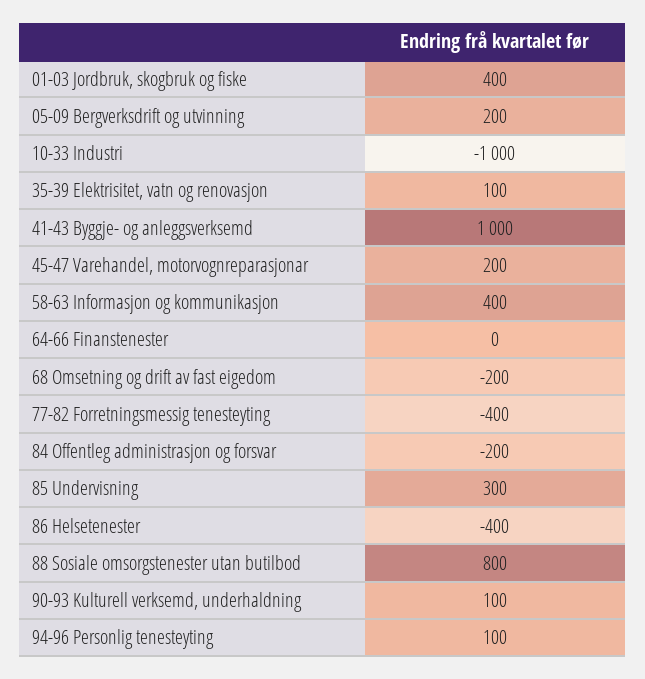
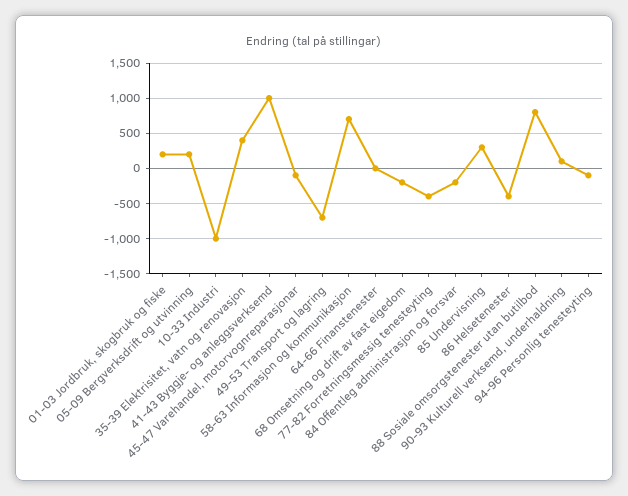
01-03 Jordbruk, skogbruk og fiske: 400 -> 200
35-39 Elektrisitet, vatn og renovasjon: 100 -> 400
45-47 Varehandel, motorvognreparasjonar: 200 -> -100
58-63 Informasjon og kommunikasjon: 400 -> 700
94-96 Personlig tenesteyting: 100 -> -100
49-53 Transport og lagring: none -> -700

